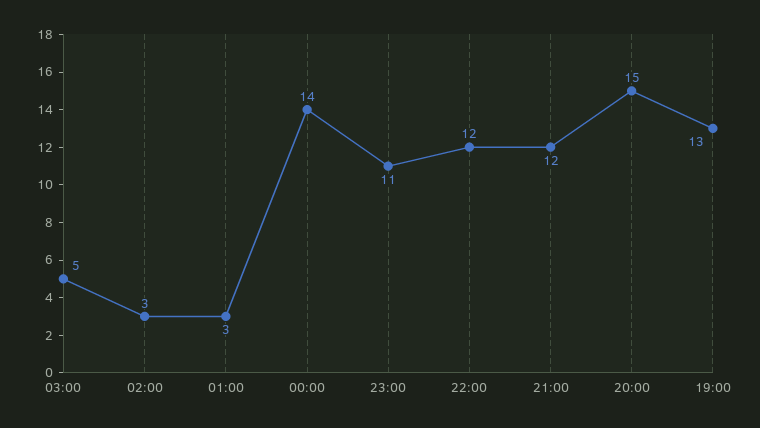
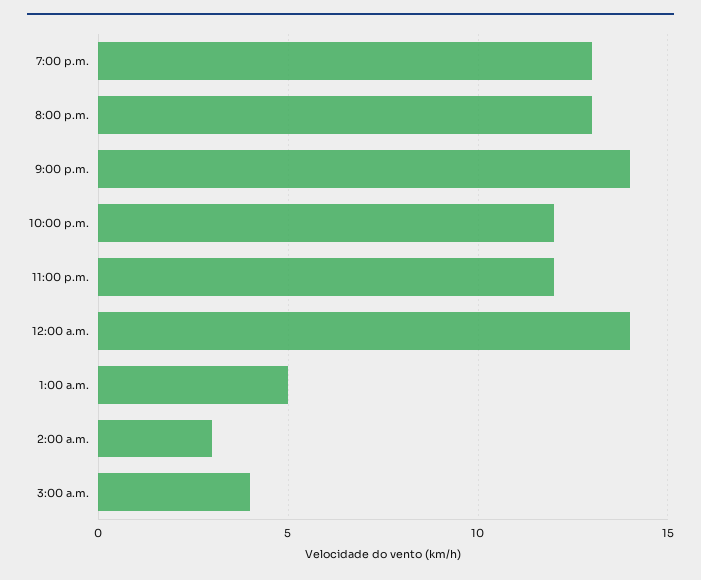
03:00: 5 -> 4
01:00: 3 -> 5
23:00: 11 -> 12
21:00: 12 -> 14
20:00: 15 -> 13

